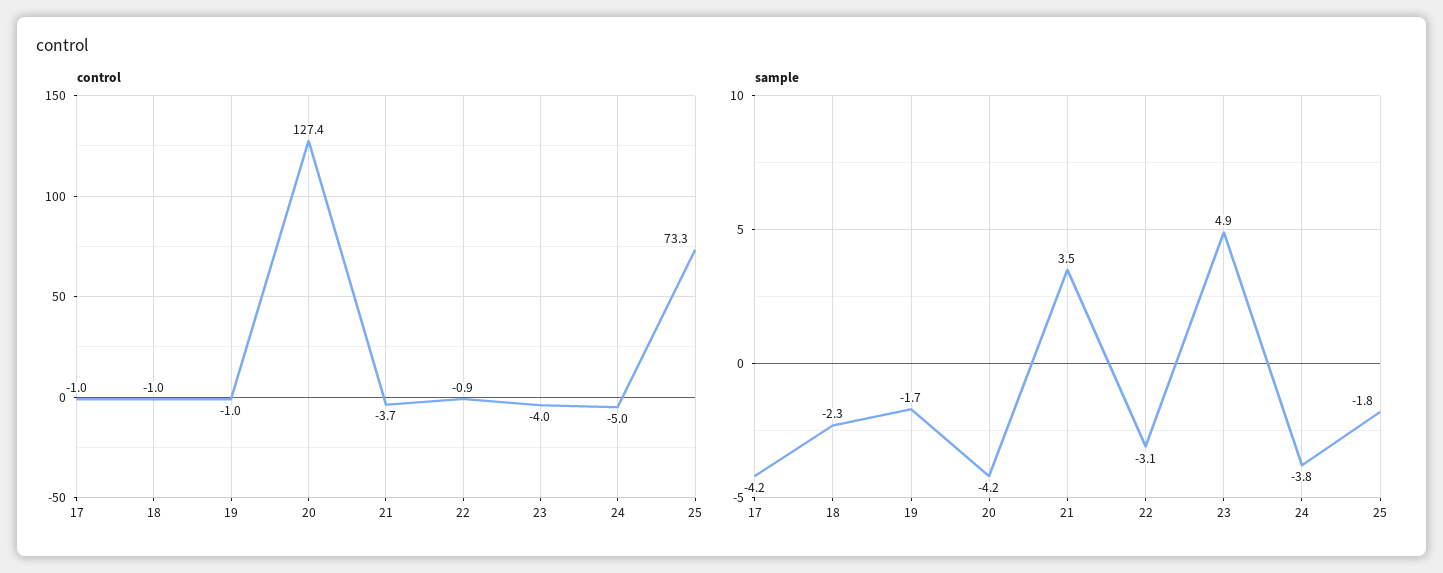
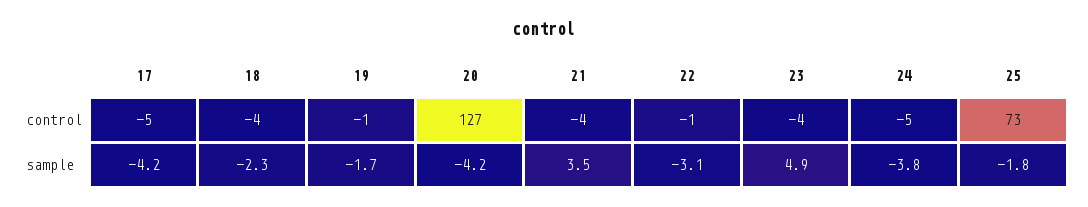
control, 17: -1 -> -5
control, 18: -1 -> -4

